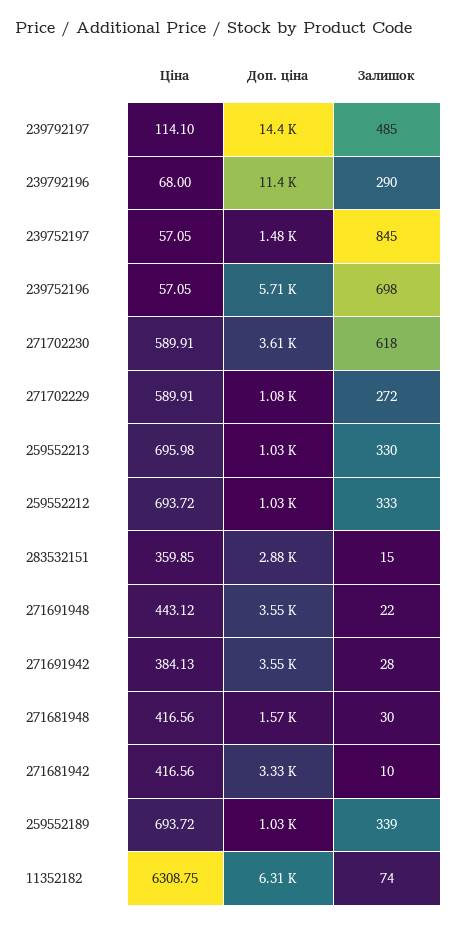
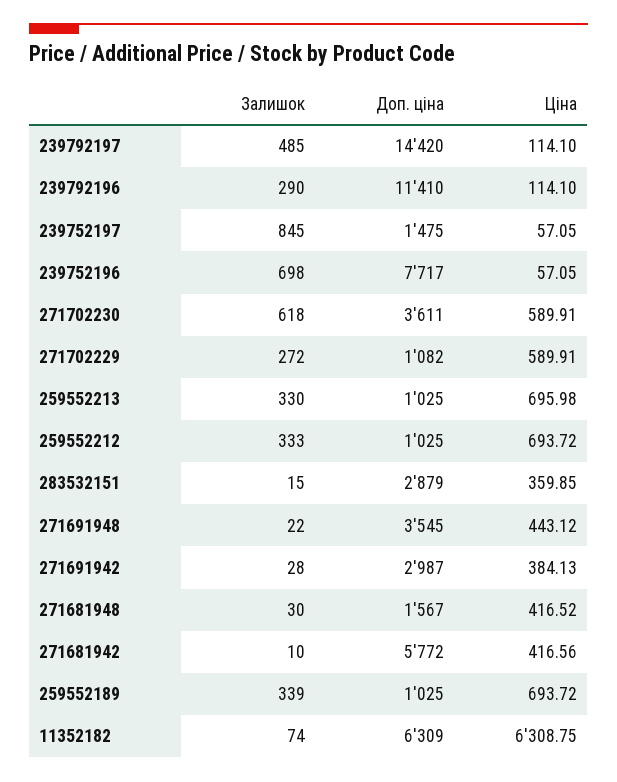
Ціна, 239792196: 68 -> 114.1
Доп. ціна, 239752196: 5710 -> 7717
Доп. ціна, 271691942: 3550 -> 2987
Ціна, 271681948: 416.56 -> 416.52
Доп. ціна, 271681942: 3330 -> 5772

